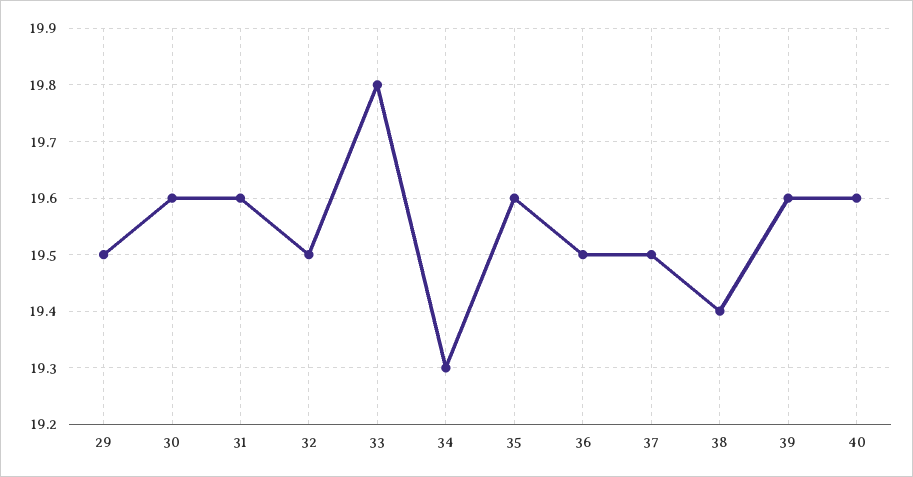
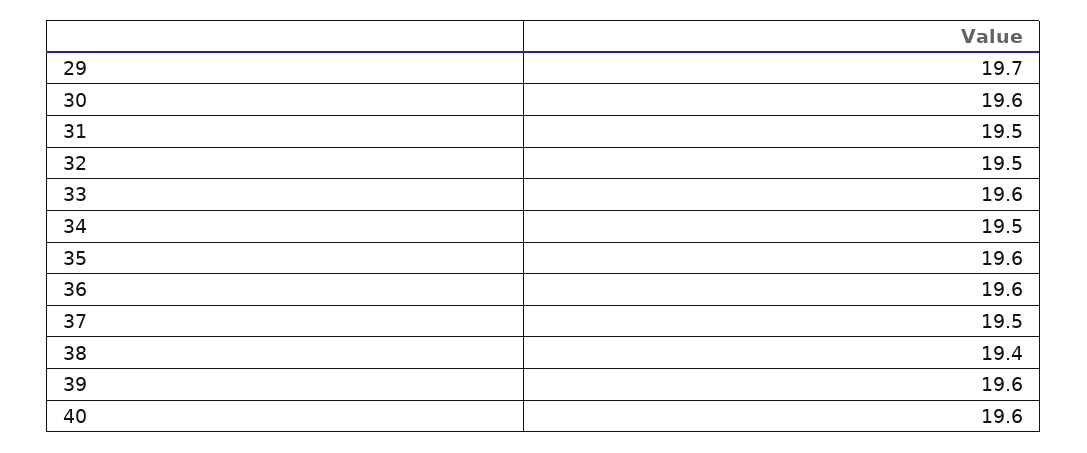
29: 19.5 -> 19.7
31: 19.6 -> 19.5
33: 19.8 -> 19.6
34: 19.3 -> 19.5
36: 19.5 -> 19.6

